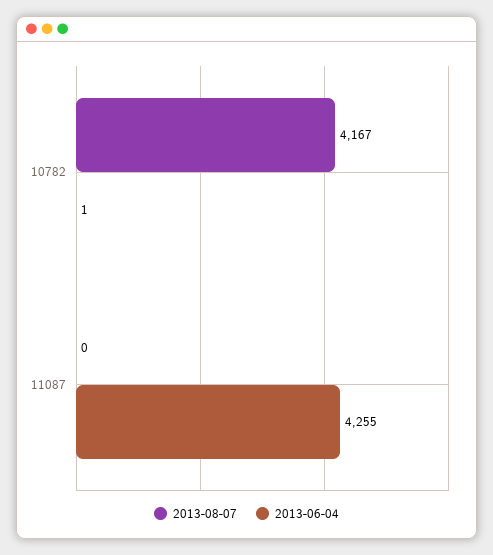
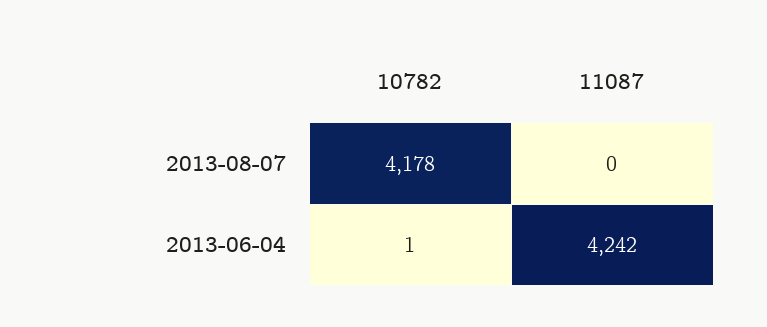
2013-08-07, 10782: 4167 -> 4178
2013-06-04, 11087: 4255 -> 4242

